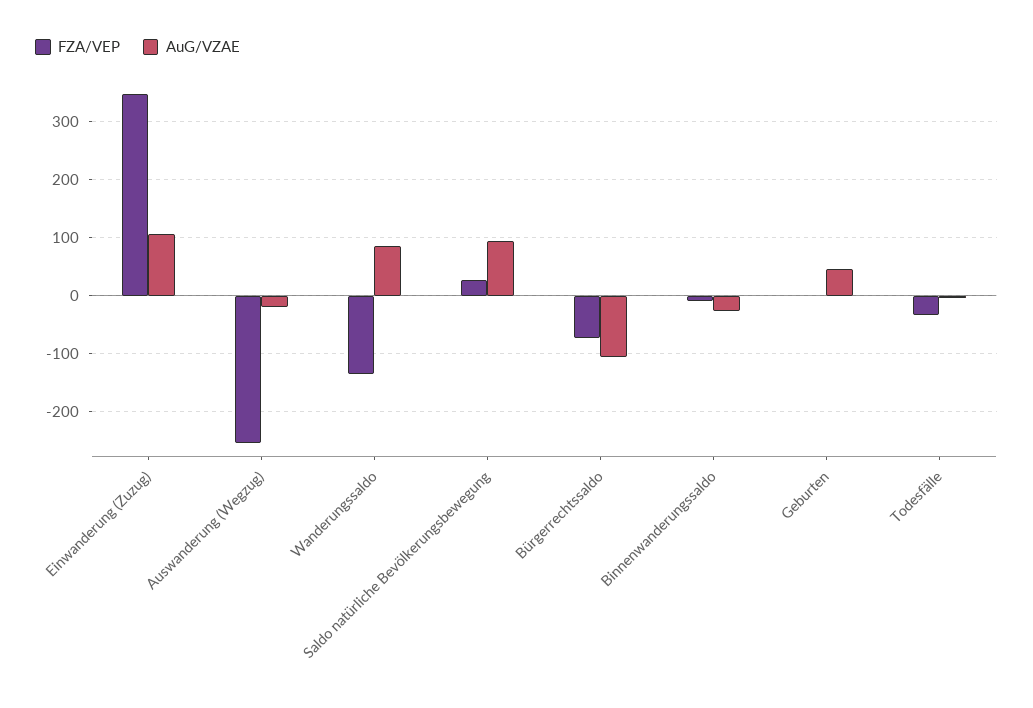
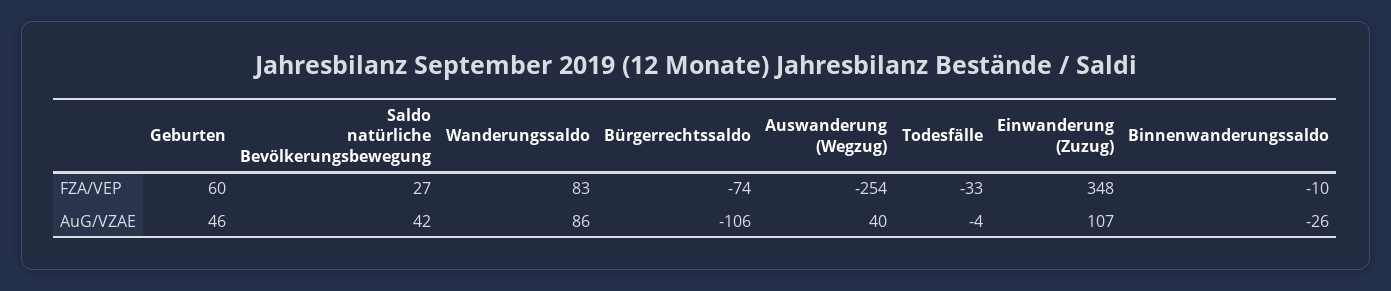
AuG/VZAE, Auswanderung (Wegzug): -20 -> 40
FZA/VEP, Wanderungssaldo: -140 -> 83
AuG/VZAE, Saldo natürliche Bevölkerungsbewegung: 100 -> 42
FZA/VEP, Geburten: 0 -> 60

